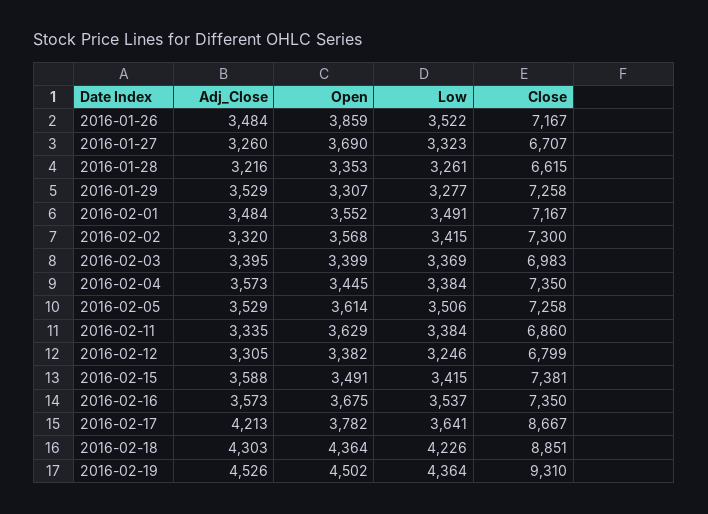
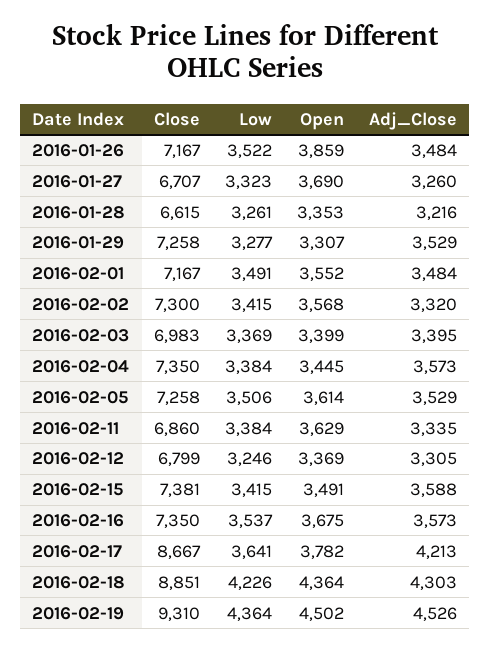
Open, 2016-02-12: 3382 -> 3369

